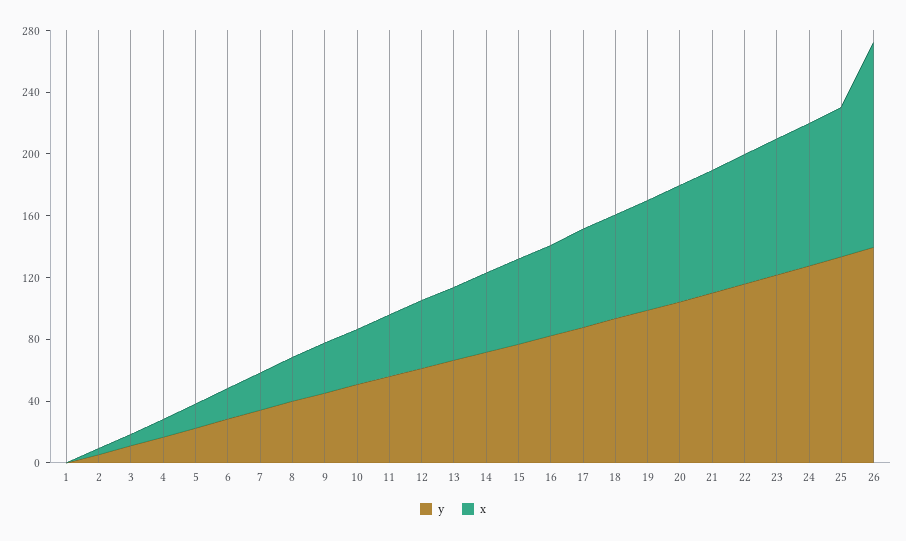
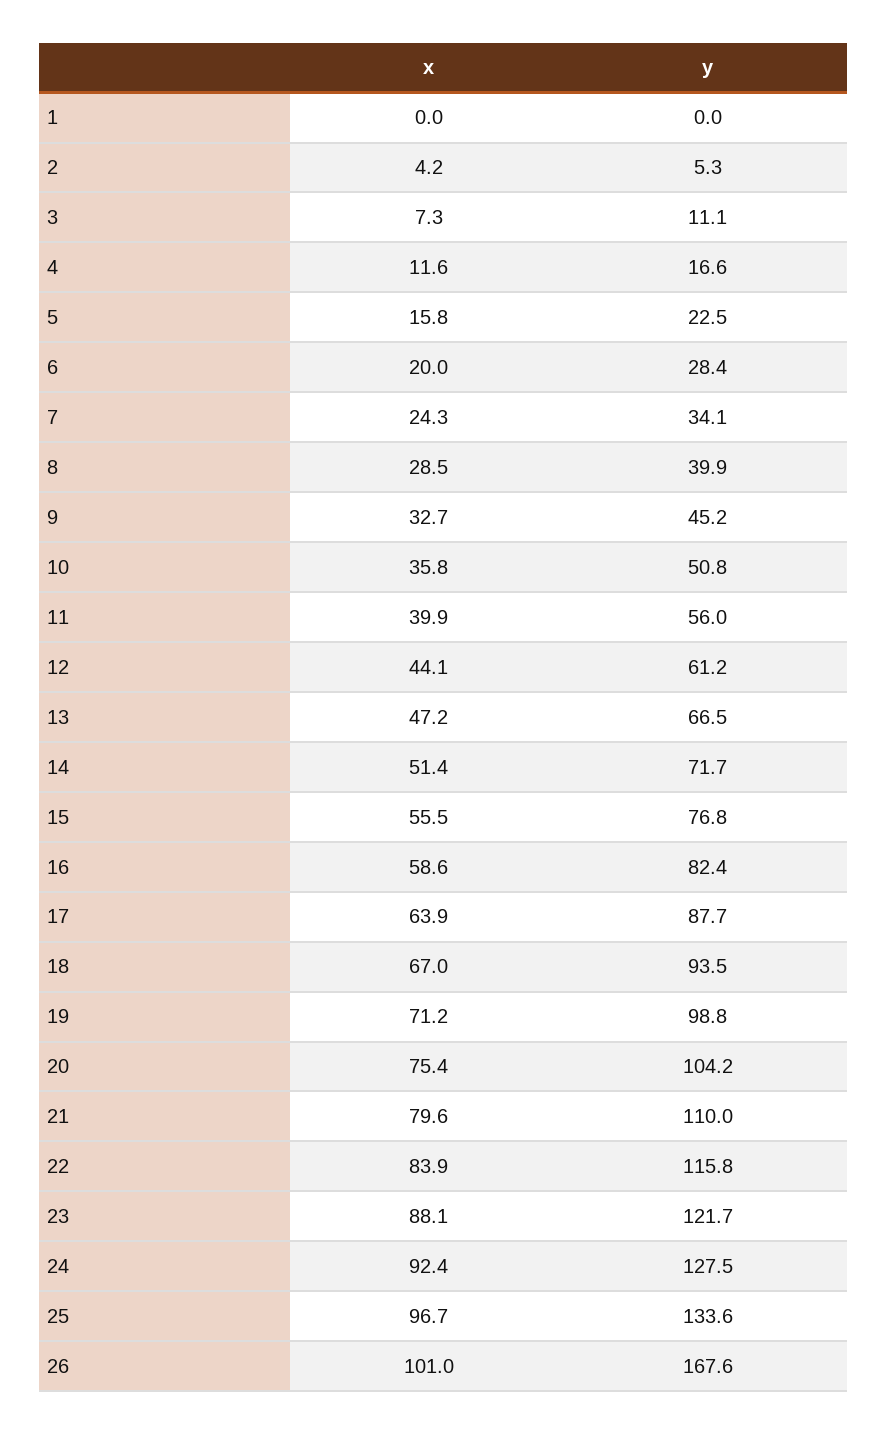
y, 26: 140 -> 167.6
x, 26: 130 -> 101

